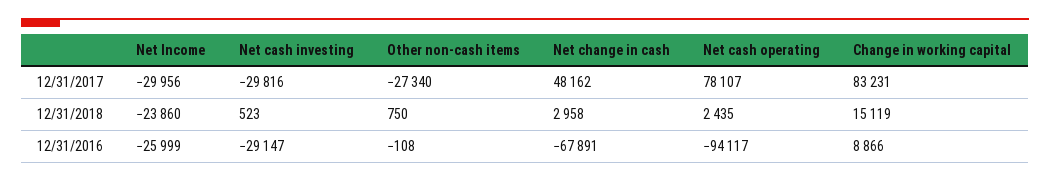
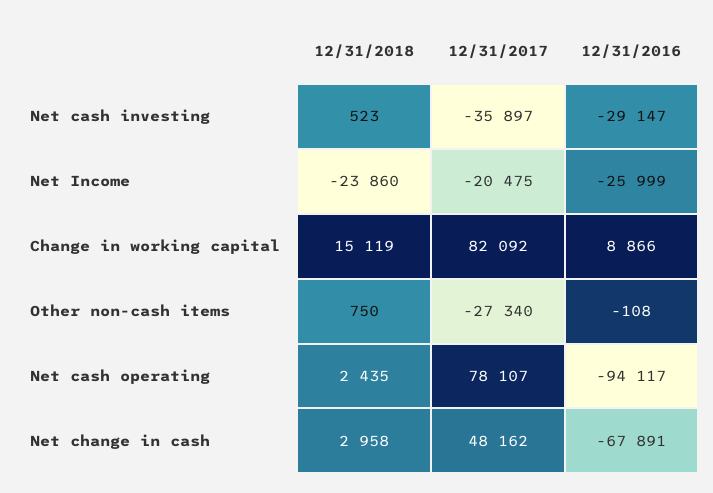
Net Income, 12/31/2017: -29956 -> -20475
Net cash investing, 12/31/2017: -29816 -> -35897
Change in working capital, 12/31/2017: 83231 -> 82092

